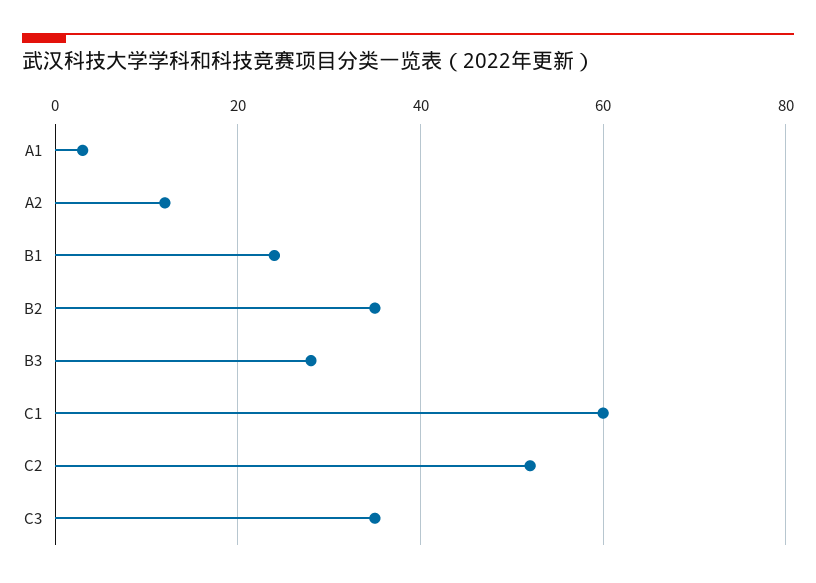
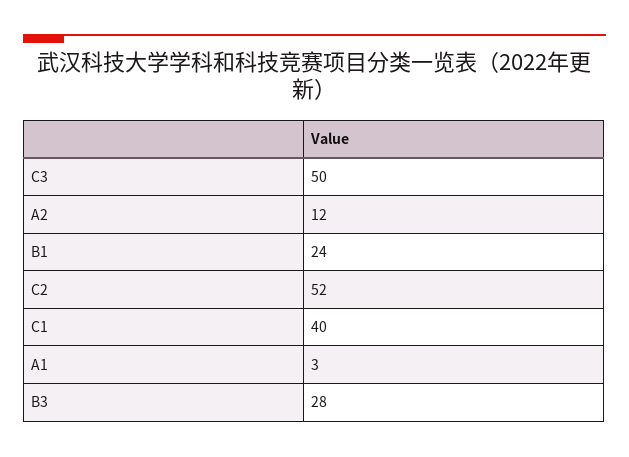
B2: 35 -> none
C1: 60 -> 40
C3: 35 -> 50

